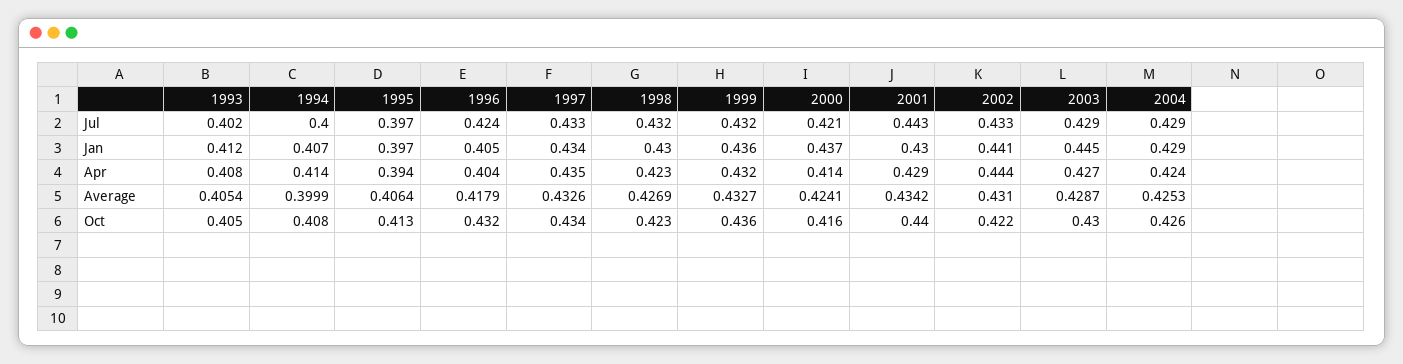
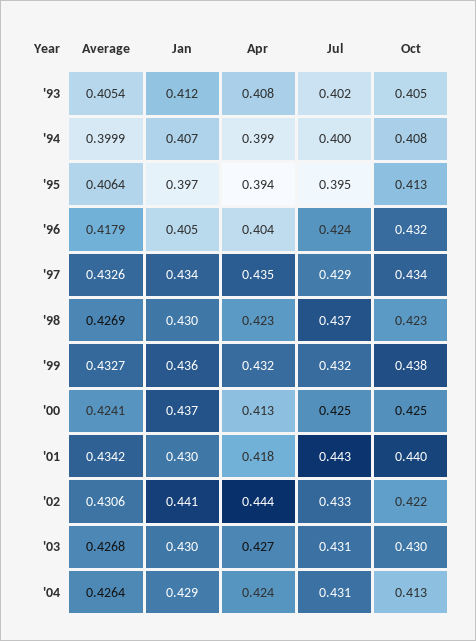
1995, Jul: 0.397 -> 0.395
1997, Jul: 0.433 -> 0.429
1998, Jul: 0.432 -> 0.437
2000, Jul: 0.421 -> 0.425
2003, Jul: 0.429 -> 0.431
2004, Jul: 0.429 -> 0.431
2003, Jan: 0.445 -> 0.43
1994, Apr: 0.414 -> 0.399
2000, Apr: 0.414 -> 0.413
2001, Apr: 0.429 -> 0.418
2002, Average: 0.431 -> 0.4306
2003, Average: 0.4287 -> 0.4268
2004, Average: 0.4253 -> 0.4264
1999, Oct: 0.436 -> 0.438
2000, Oct: 0.416 -> 0.425
2004, Oct: 0.426 -> 0.413

